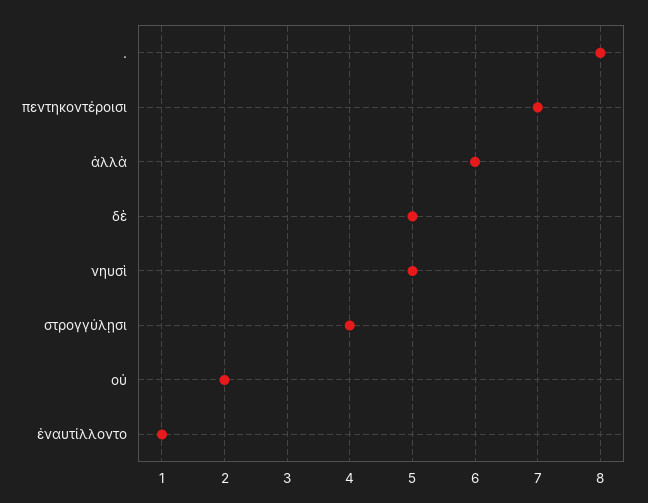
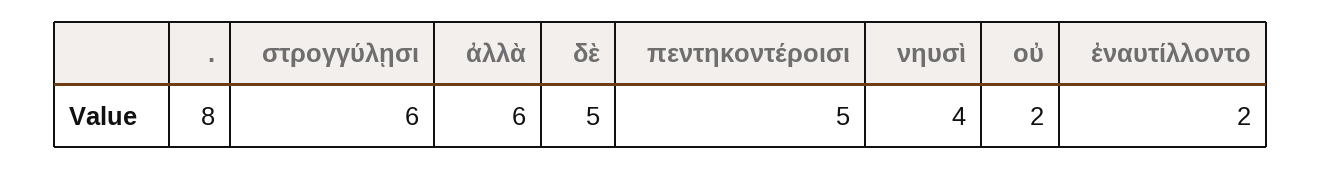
πεντηκοντέροισι: 7 -> 5
νηυσὶ: 5 -> 4
στρογγύλῃσι: 4 -> 6
ἐναυτίλλοντο: 1 -> 2

